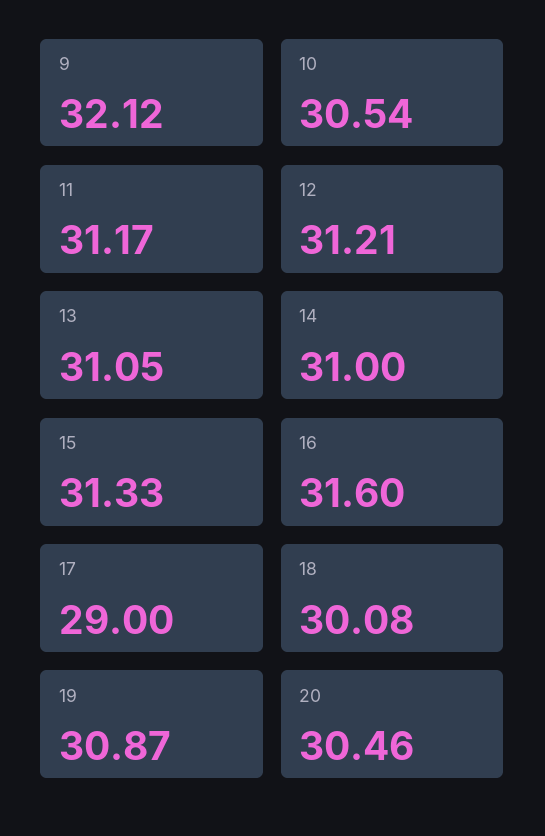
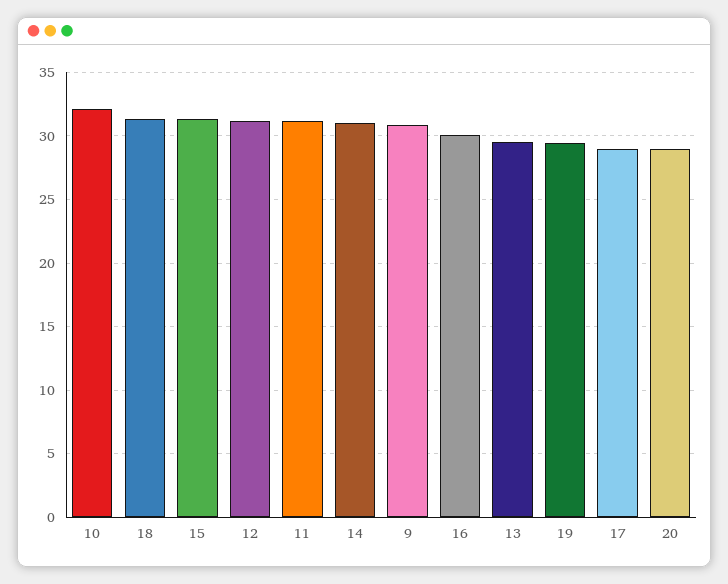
9: 32.12 -> 31
10: 30.54 -> 32
13: 31.05 -> 29.5
16: 31.6 -> 30
18: 30.08 -> 31.5
19: 30.87 -> 29.5
20: 30.46 -> 29

